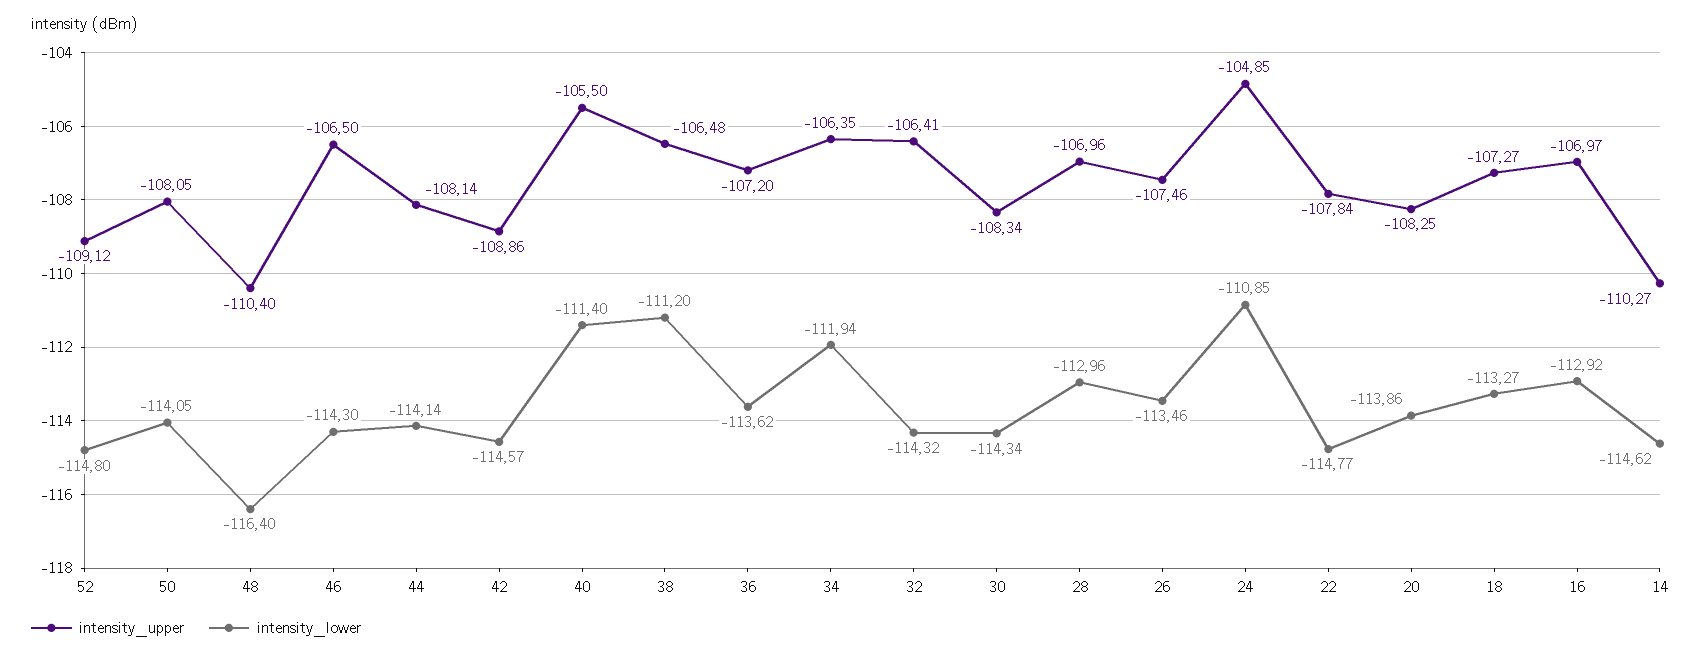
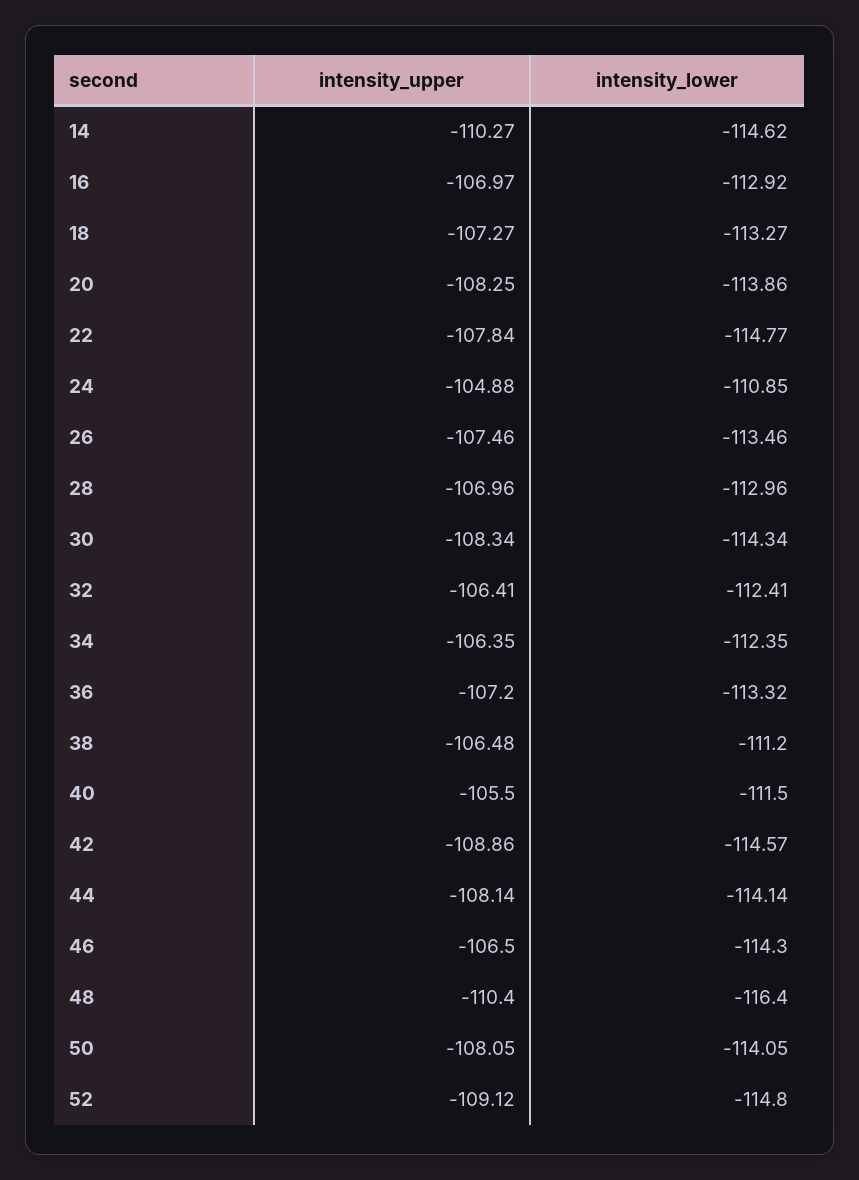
intensity_lower, 40: -111.4 -> -111.5
intensity_lower, 36: -113.62 -> -113.32
intensity_lower, 34: -111.94 -> -112.35
intensity_lower, 32: -114.32 -> -112.41
intensity_upper, 24: -104.85 -> -104.88

